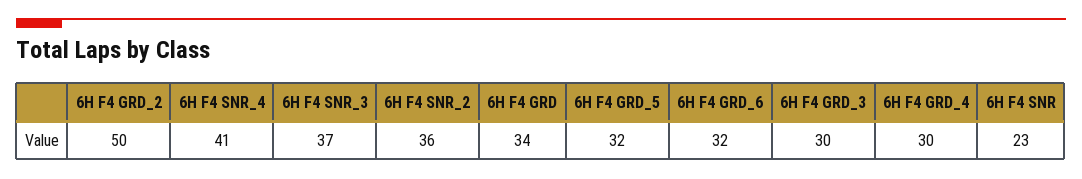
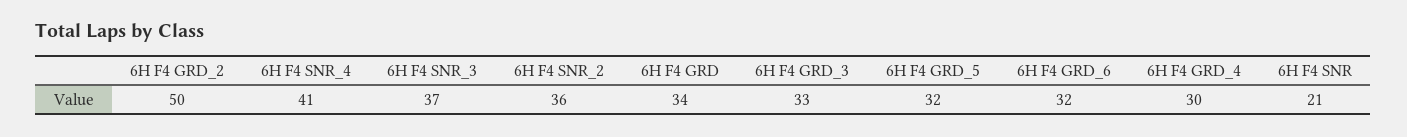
6H F4 GRD_3: 30 -> 33
6H F4 SNR: 23 -> 21

